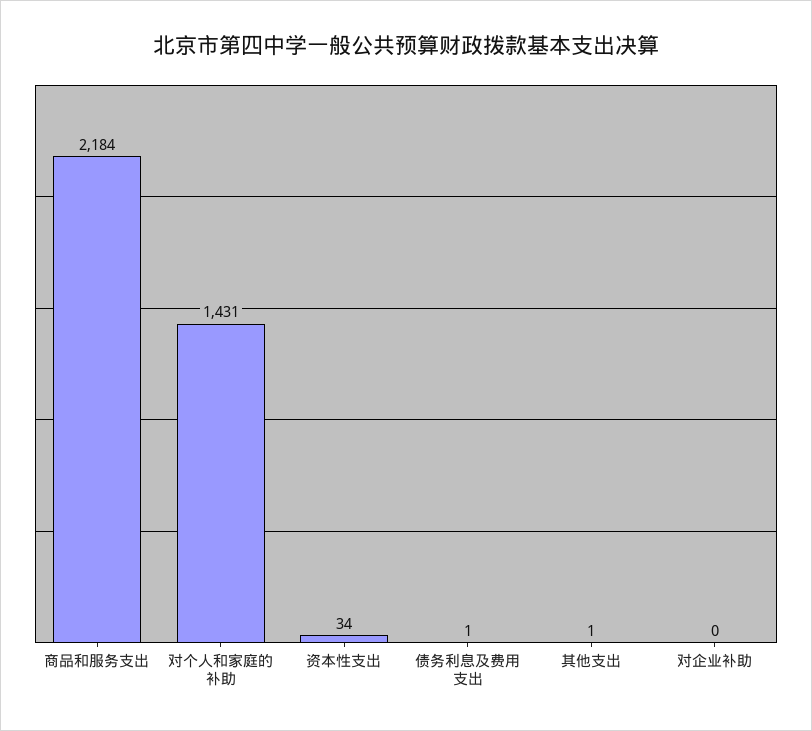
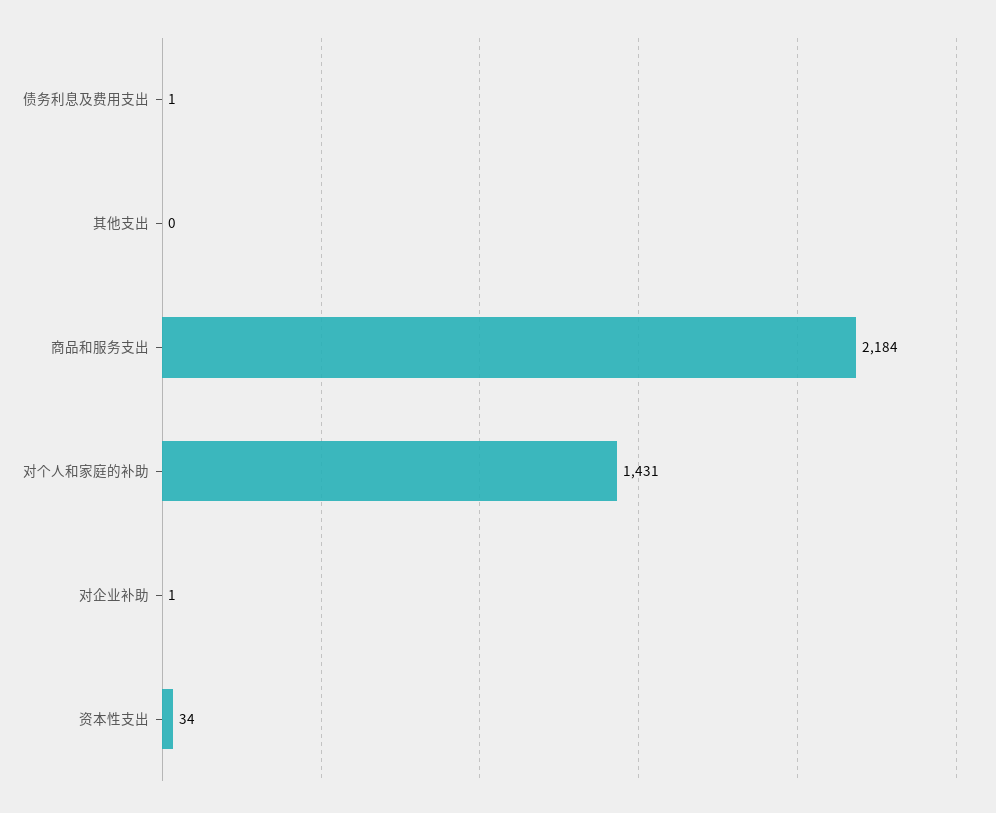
其他支出: 1 -> 0
对企业补助: 0 -> 1

